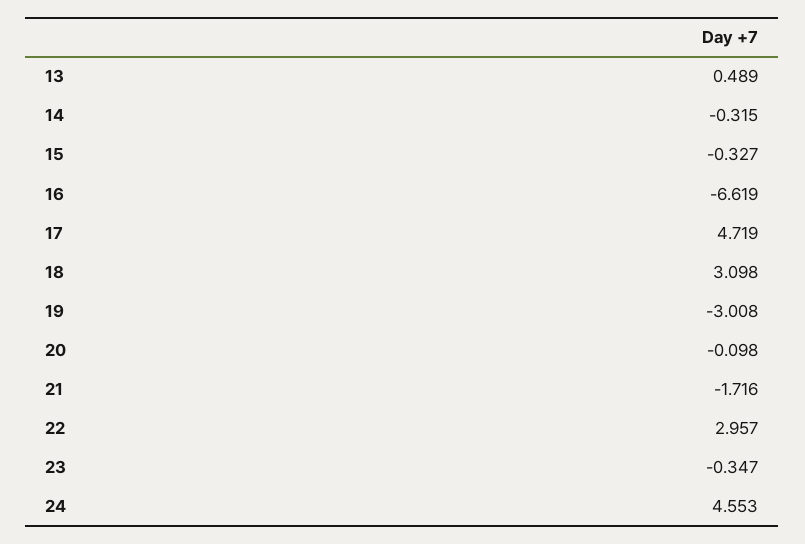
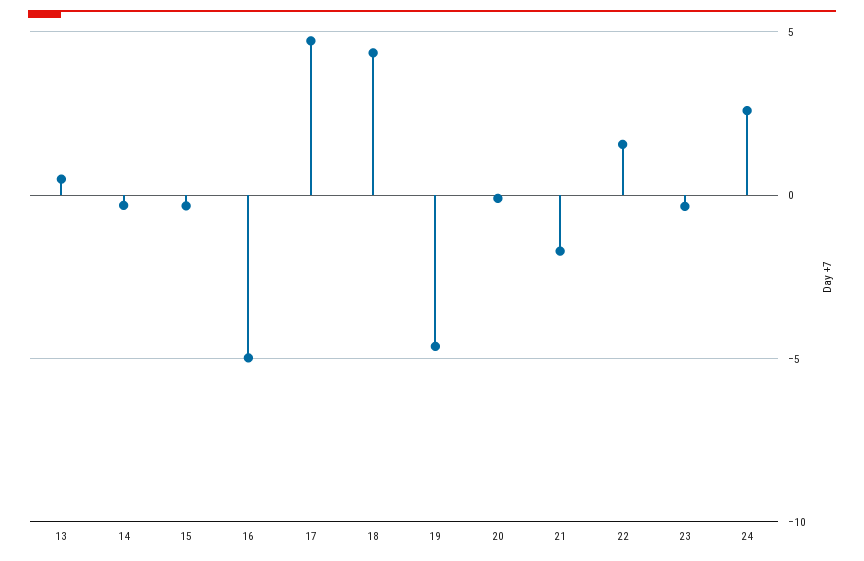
16: -6.619 -> -5
18: 3.098 -> 4.5
19: -3.008 -> -4.5
22: 2.957 -> 1.5
24: 4.553 -> 2.5

